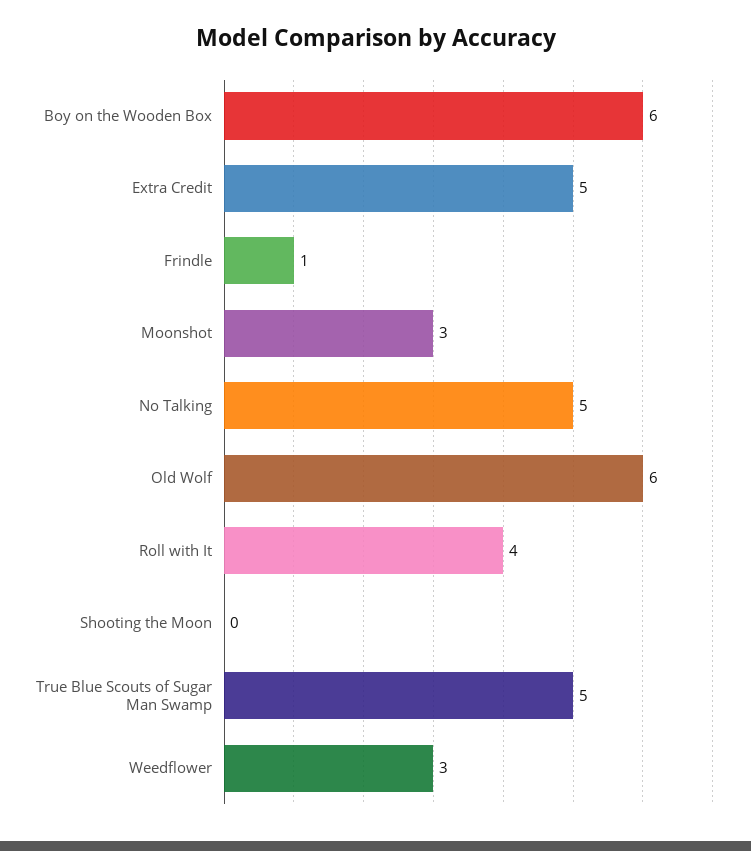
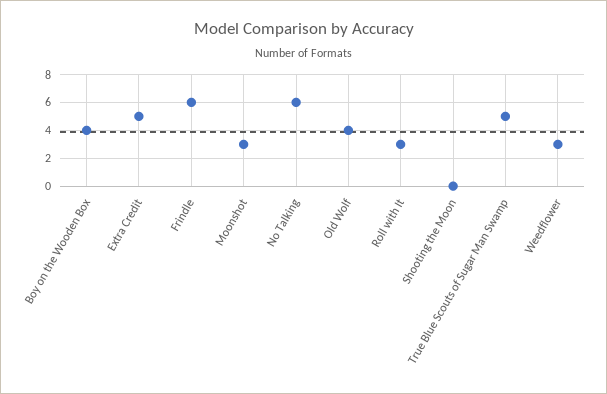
Boy on the Wooden Box: 6 -> 4
Frindle: 1 -> 6
No Talking: 5 -> 6
Old Wolf: 6 -> 4
Roll with It: 4 -> 3

